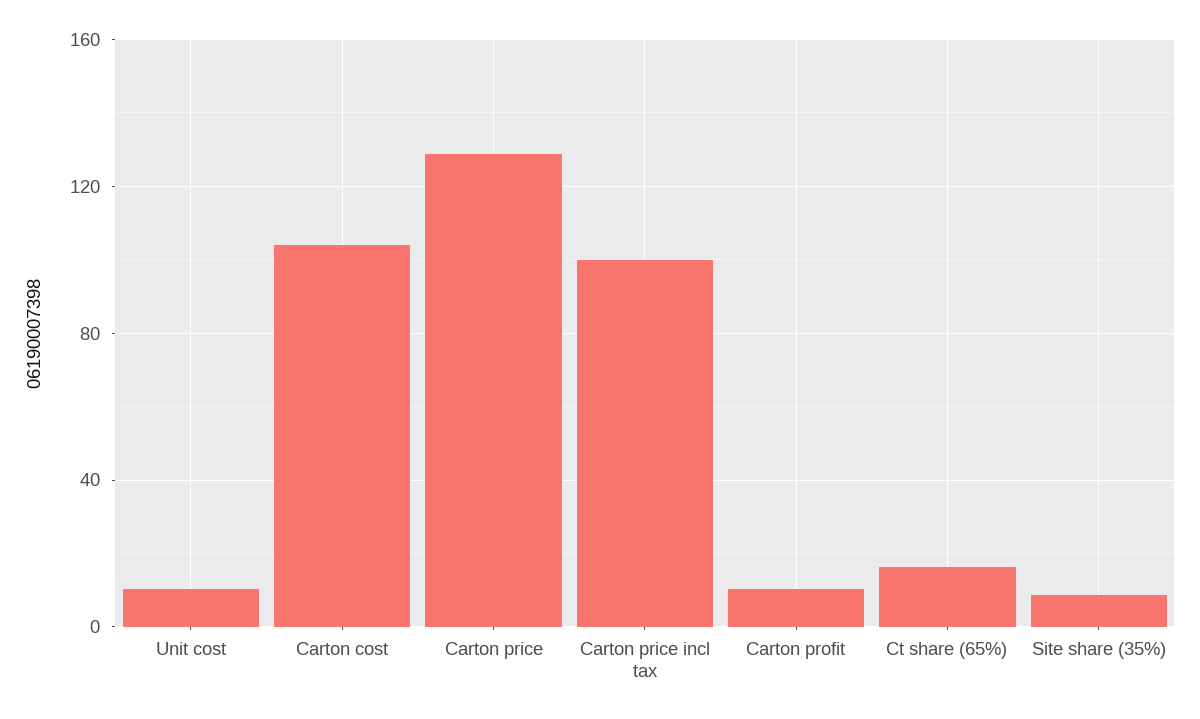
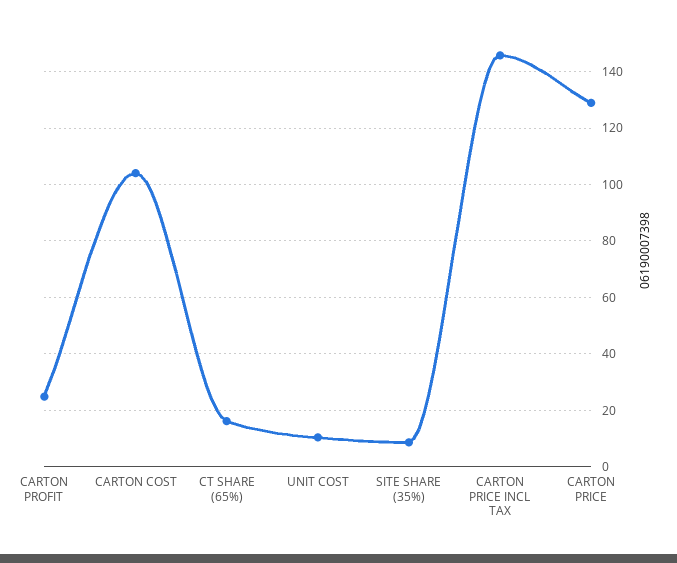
Carton price incl tax: 100 -> 145
Carton profit: 10 -> 25

